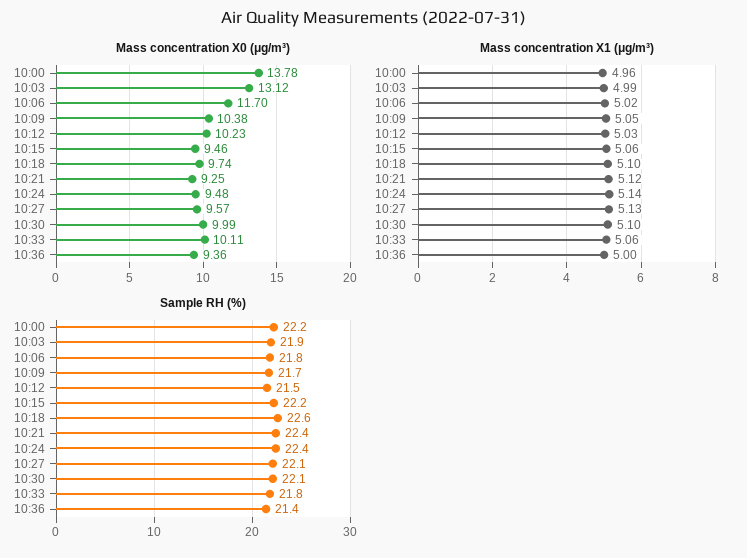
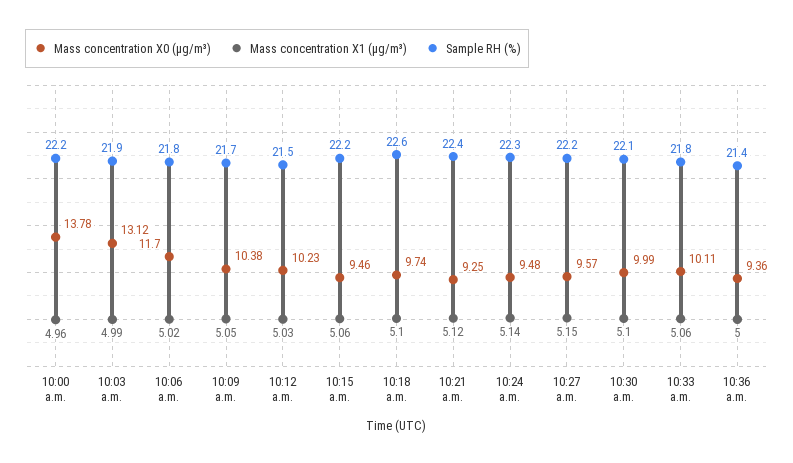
Mass concentration X1 (μg/m³), 10:27: 5.13 -> 5.15
Sample RH (%), 10:24: 22.4 -> 22.3
Sample RH (%), 10:27: 22.1 -> 22.2

